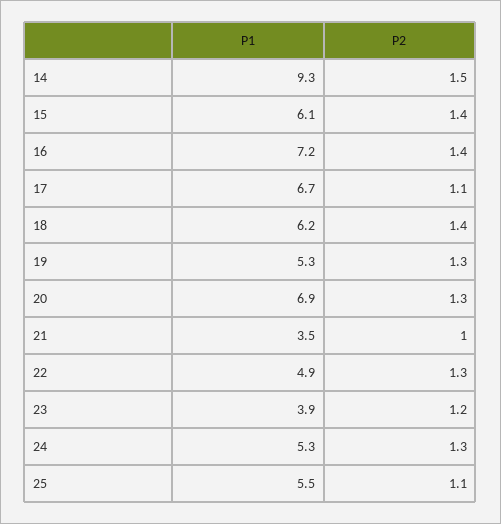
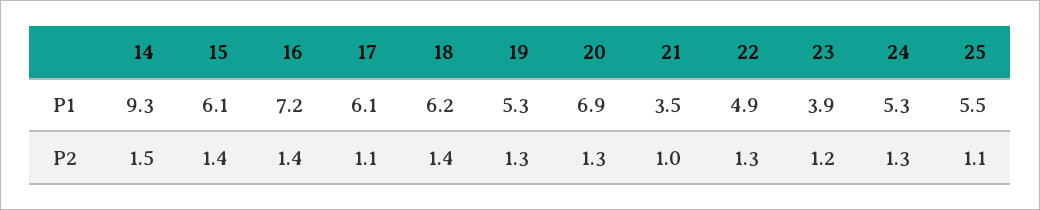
P1, 17: 6.7 -> 6.1

